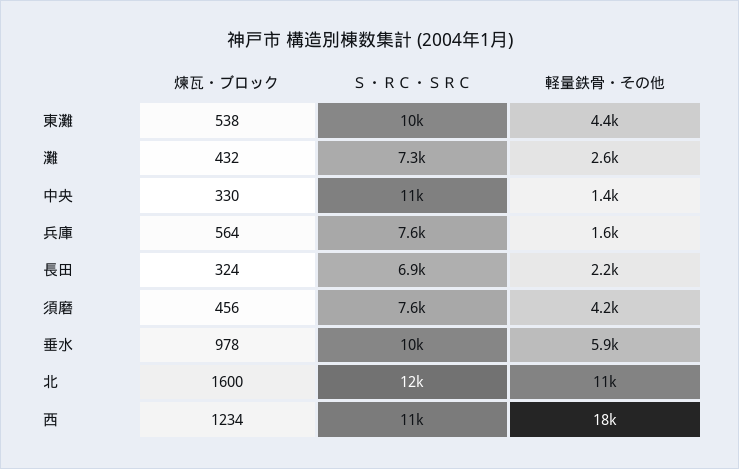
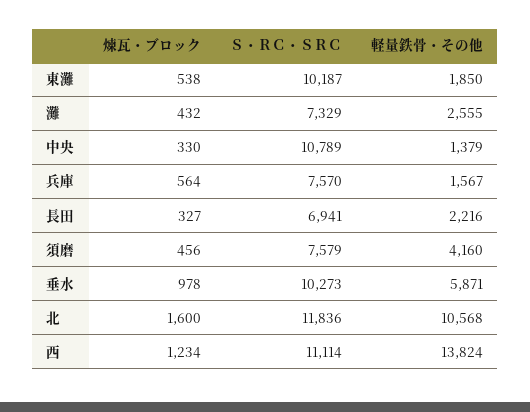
軽量鉄骨・その他, 東灘: 4400 -> 1850
煉瓦・ブロック, 長田: 324 -> 327
軽量鉄骨・その他, 西: 18000 -> 13824

